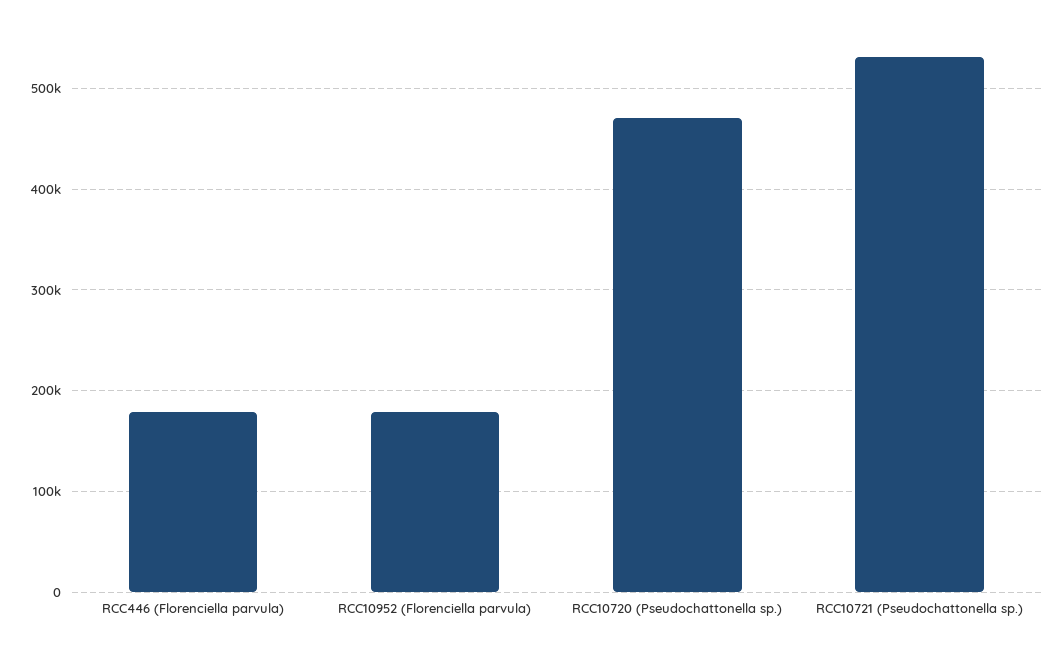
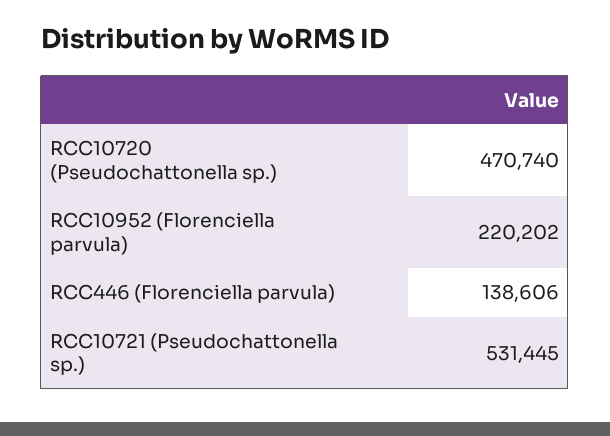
RCC446 (Florenciella parvula): 180000 -> 138606
RCC10952 (Florenciella parvula): 180000 -> 220202

